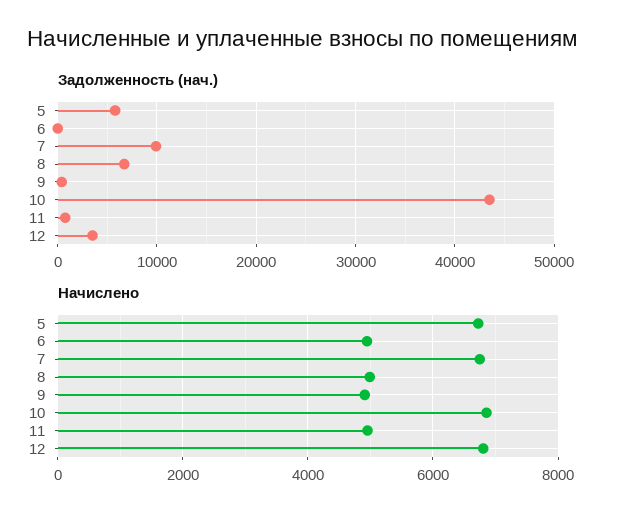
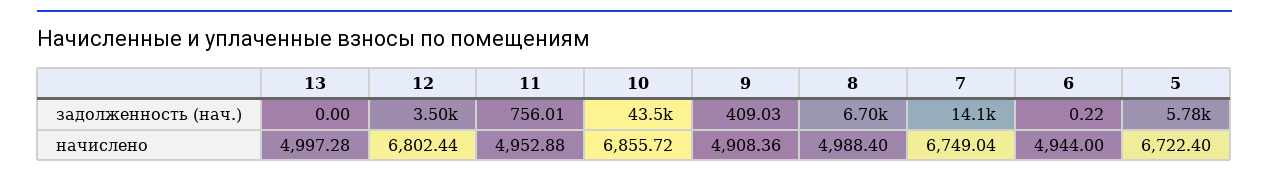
Задолженность (нач.), 7: 10000 -> 14100
Задолженность (нач.), 13: none -> 0
Начислено, 13: none -> 4997.28

